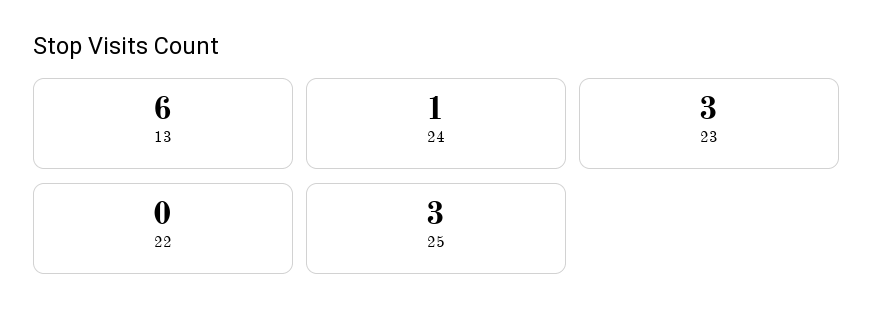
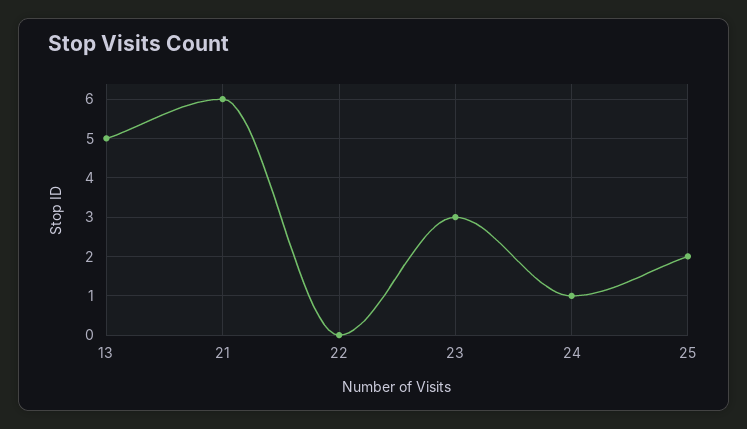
13: 6 -> 5
25: 3 -> 2
21: none -> 6

